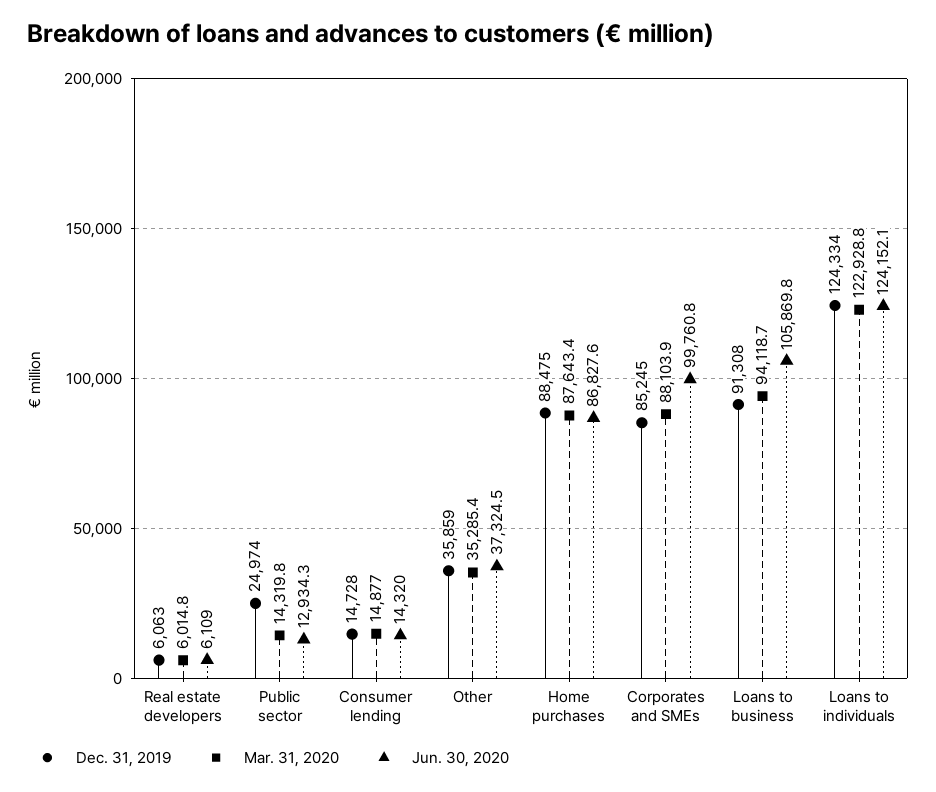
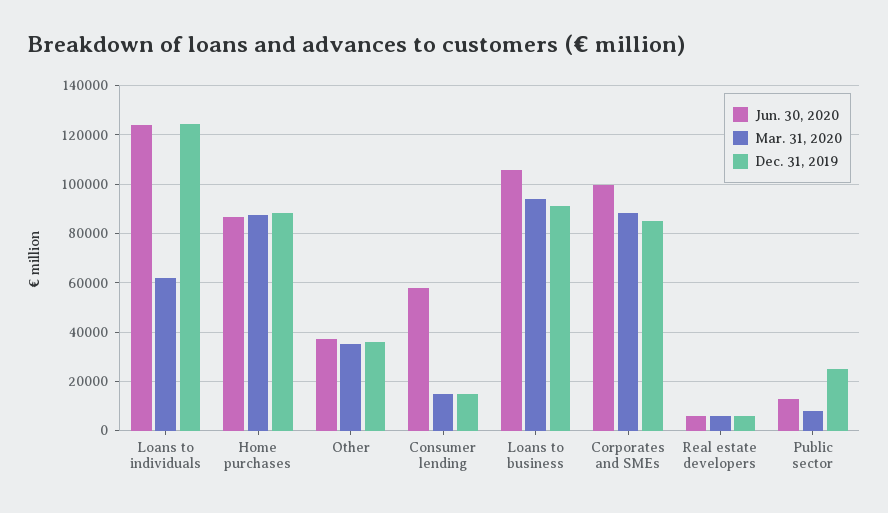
Mar. 31, 2020, Public sector: 14319.8 -> 7500
Jun. 30, 2020, Consumer lending: 14320 -> 57500
Mar. 31, 2020, Loans to individuals: 122928.8 -> 62500

